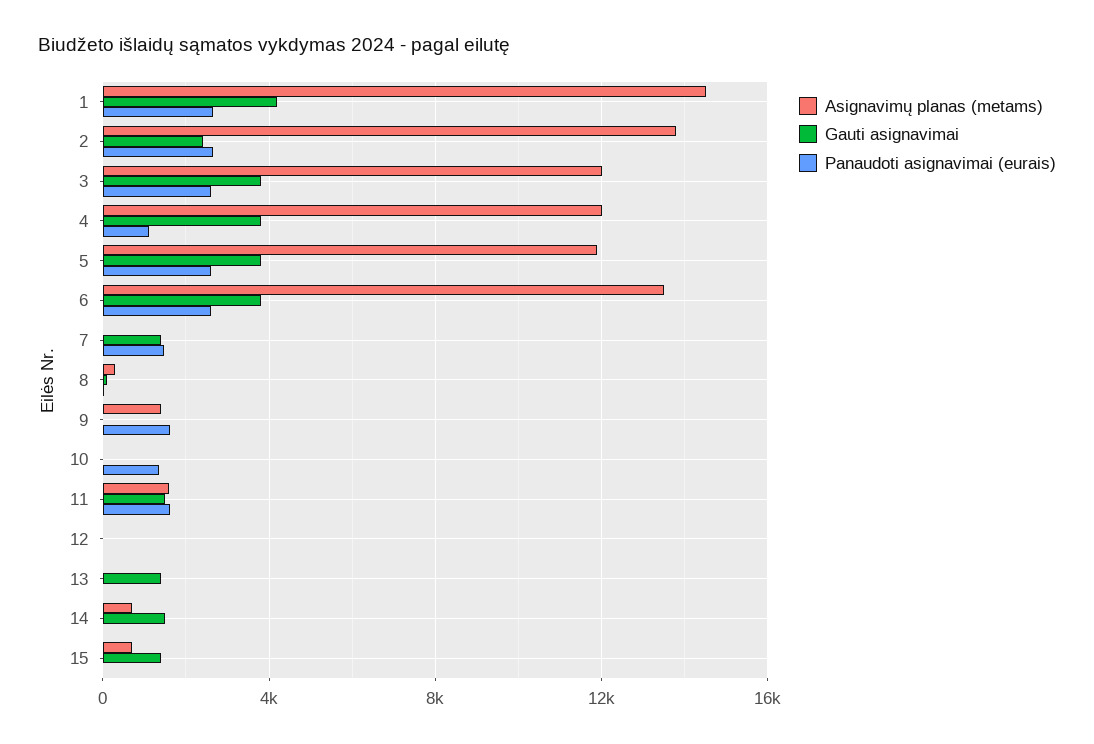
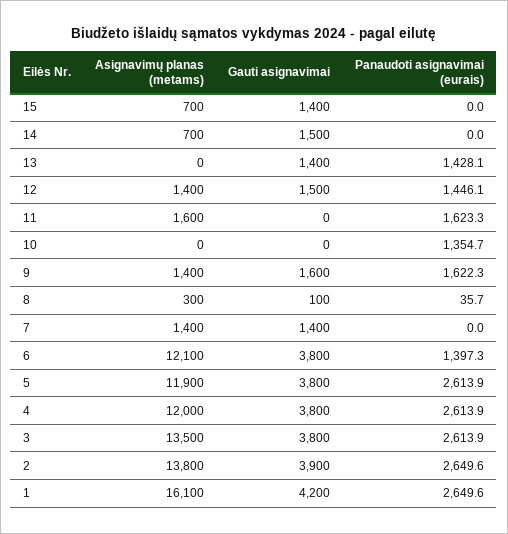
Asignavimų planas (metams), 1: 14500 -> 16100
Gauti asignavimai, 2: 2500 -> 3900
Asignavimų planas (metams), 3: 12000 -> 13500
Panaudoti asignavimai (eurais), 4: 1000 -> 2613.9
Asignavimų planas (metams), 6: 13500 -> 12100
Panaudoti asignavimai (eurais), 6: 2500 -> 1397.3
Asignavimų planas (metams), 7: 0 -> 1400
Panaudoti asignavimai (eurais), 7: 1500 -> 0
Gauti asignavimai, 9: 0 -> 1600
Gauti asignavimai, 11: 1500 -> 0
Asignavimų planas (metams), 12: 0 -> 1400
Gauti asignavimai, 12: 0 -> 1500
Panaudoti asignavimai (eurais), 12: 0 -> 1446.1
Panaudoti asignavimai (eurais), 13: 0 -> 1428.1

